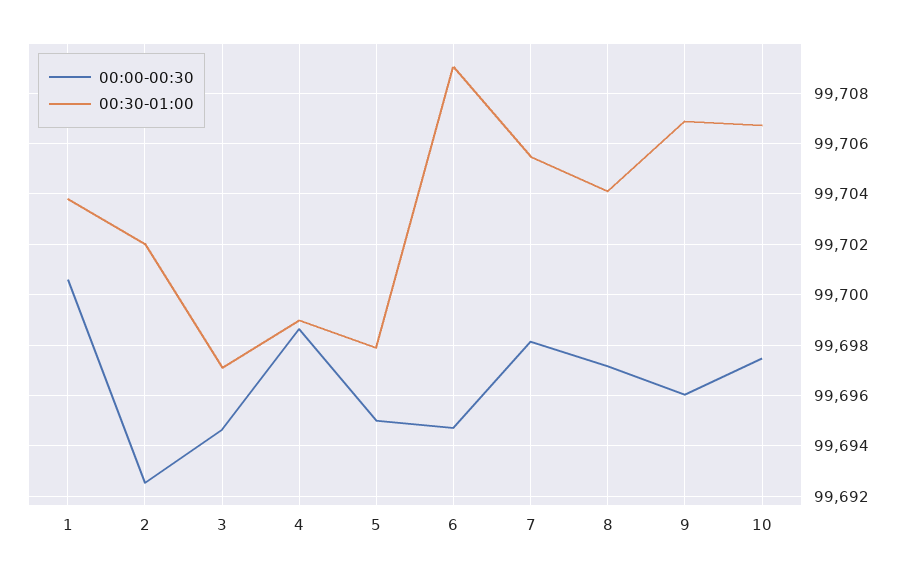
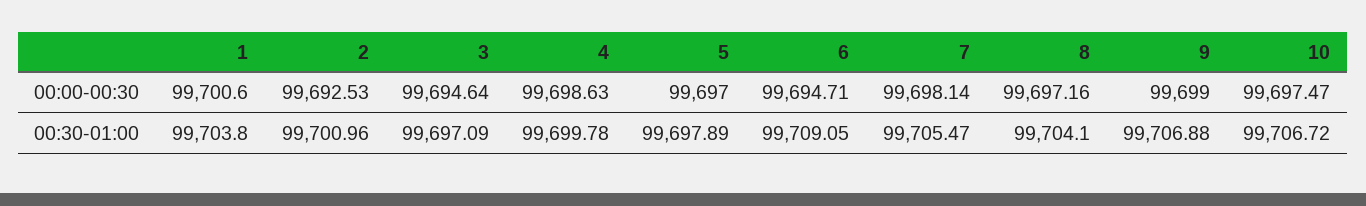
00:30-01:00, 2: 99702 -> 99700.96
00:30-01:00, 4: 99699 -> 99699.78
00:00-00:30, 5: 99695 -> 99697
00:00-00:30, 9: 99696 -> 99699

